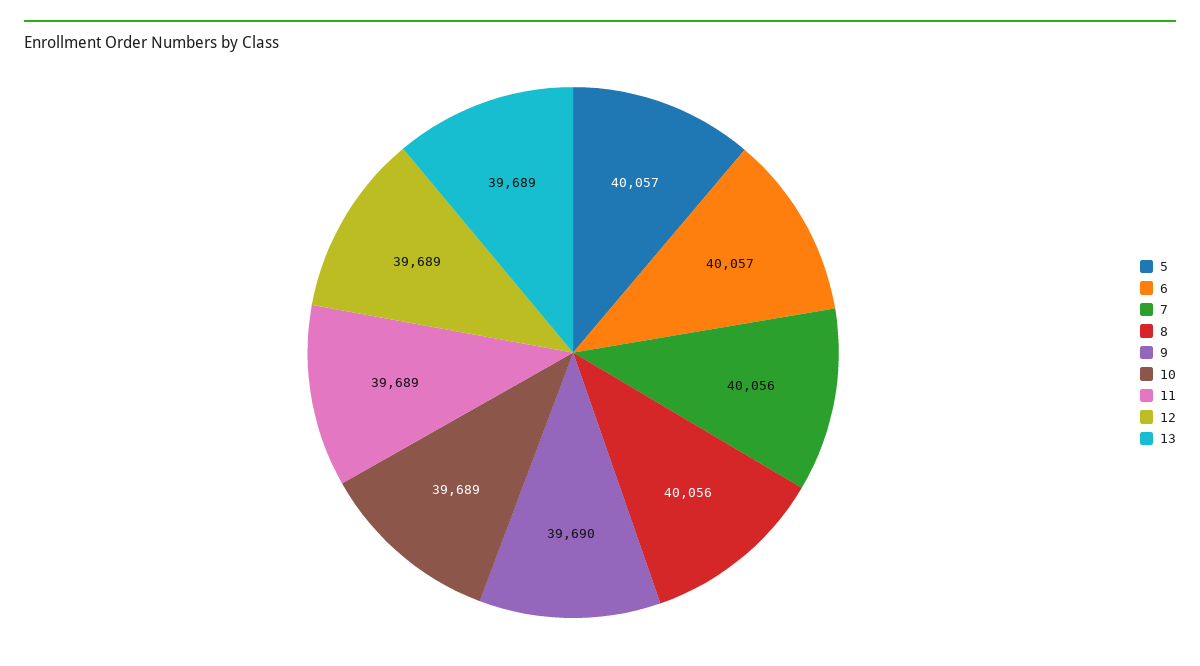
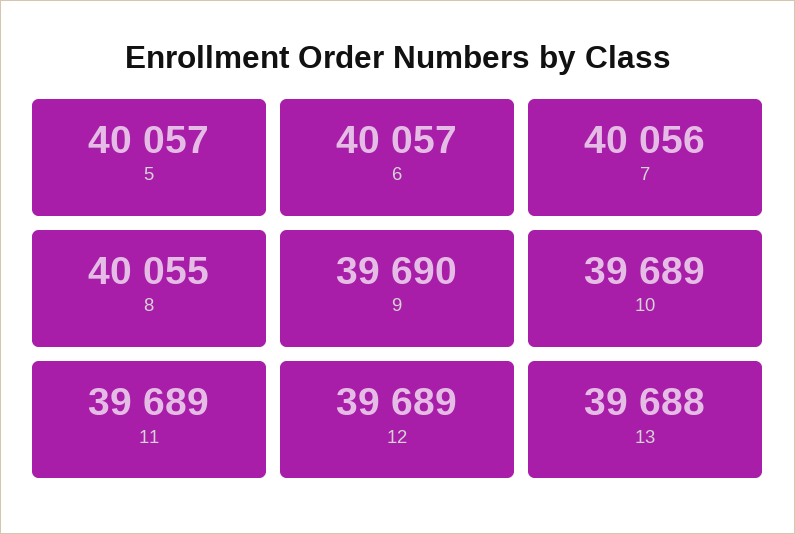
8: 40056 -> 40055
13: 39689 -> 39688

